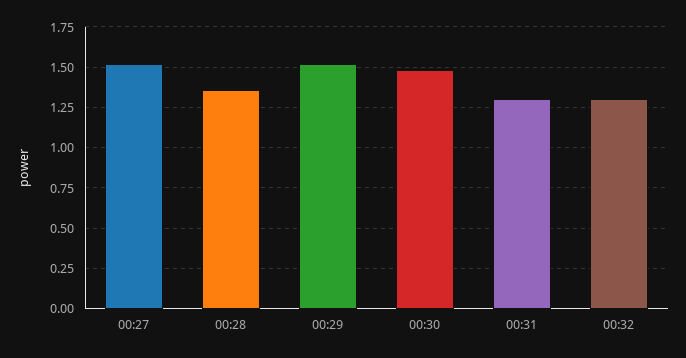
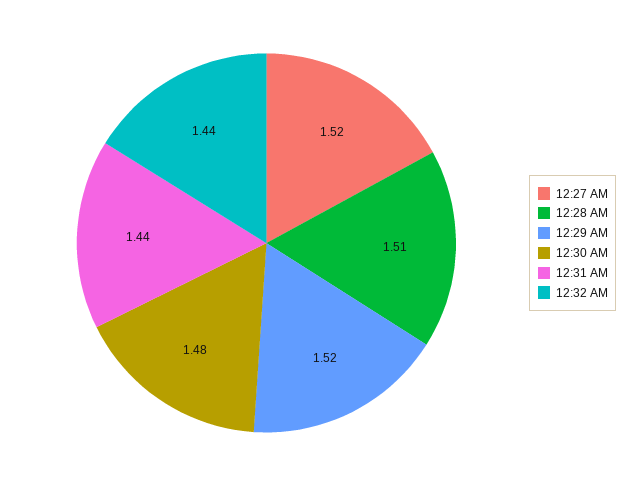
00:28: 1.35 -> 1.51
00:31: 1.3 -> 1.44
00:32: 1.3 -> 1.44

